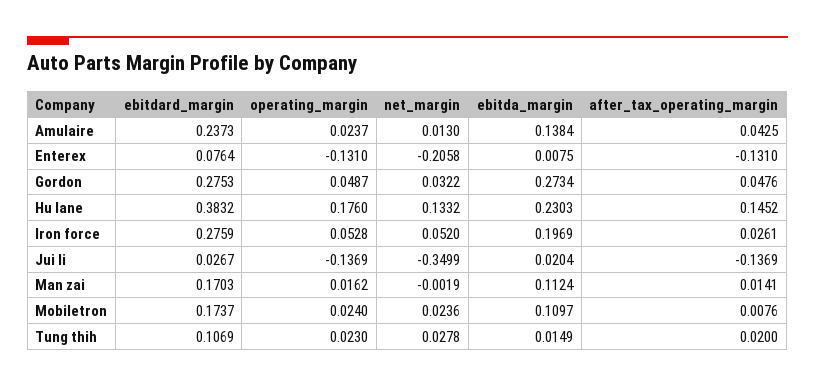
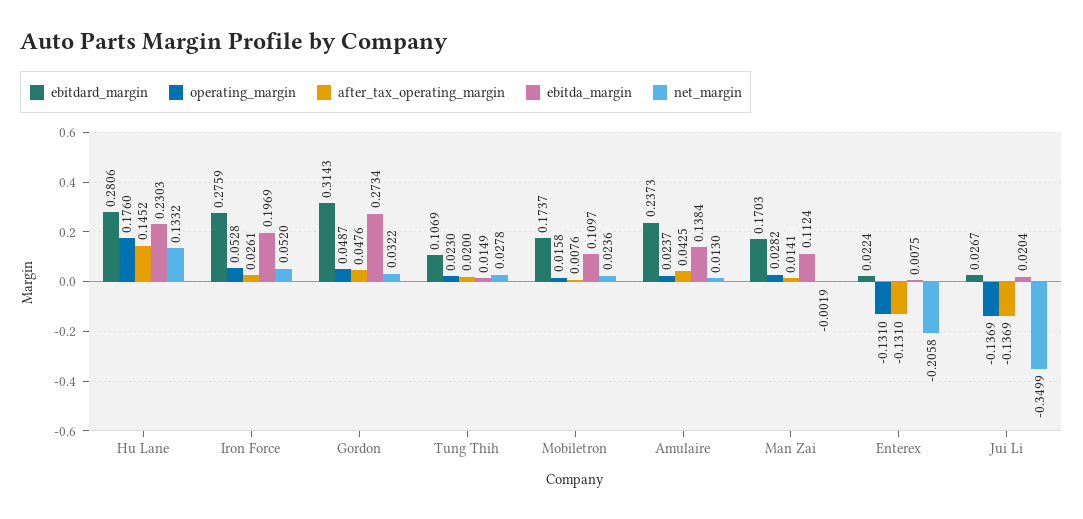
ebitdard_margin, Enterex: 0.0764 -> 0.0224
ebitdard_margin, Gordon: 0.2753 -> 0.3143
ebitdard_margin, Hu lane: 0.3832 -> 0.2806
operating_margin, Man zai: 0.0162 -> 0.0282
operating_margin, Mobiletron: 0.024 -> 0.0158

